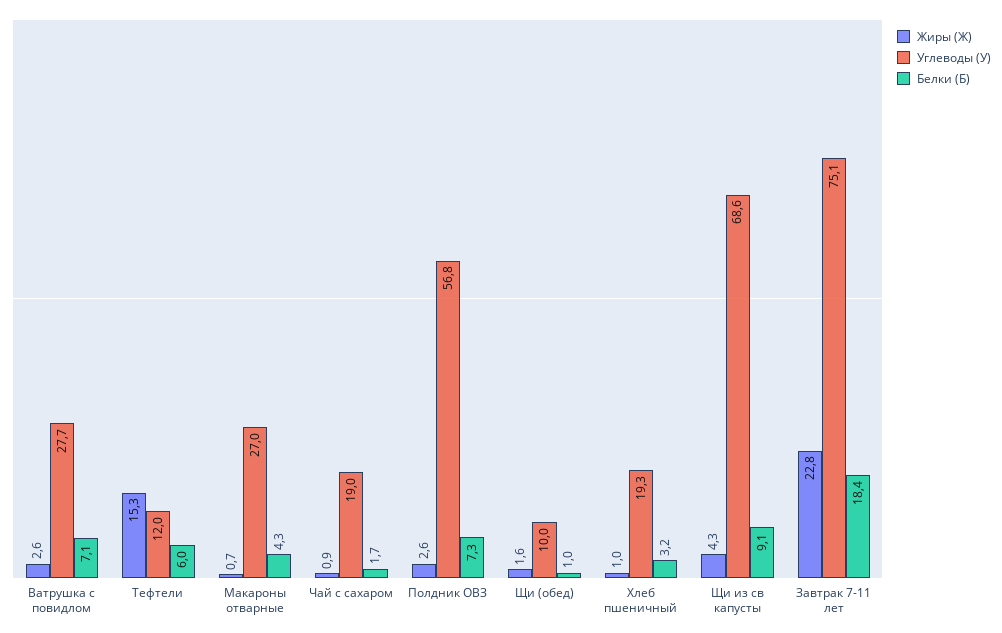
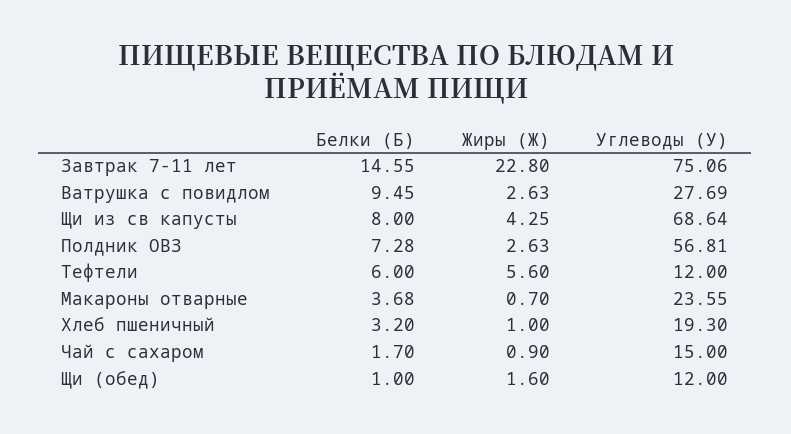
Белки (Б), Ватрушка с повидлом: 7.1 -> 9.45
Жиры (Ж), Тефтели: 15.3 -> 5.6
Углеводы (У), Макароны отварные: 27 -> 23.55
Белки (Б), Макароны отварные: 4.3 -> 3.68
Углеводы (У), Чай с сахаром: 19 -> 15
Углеводы (У), Щи (обед): 10 -> 12
Белки (Б), Щи из св капусты: 9.1 -> 8
Белки (Б), Завтрак 7-11 лет: 18.4 -> 14.55

